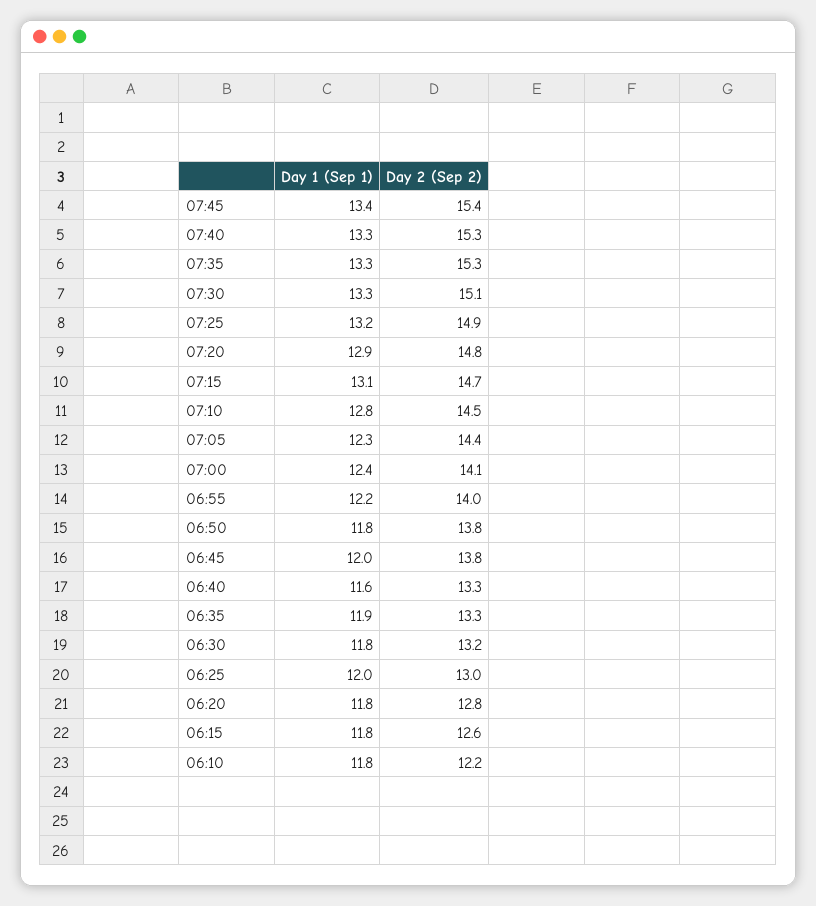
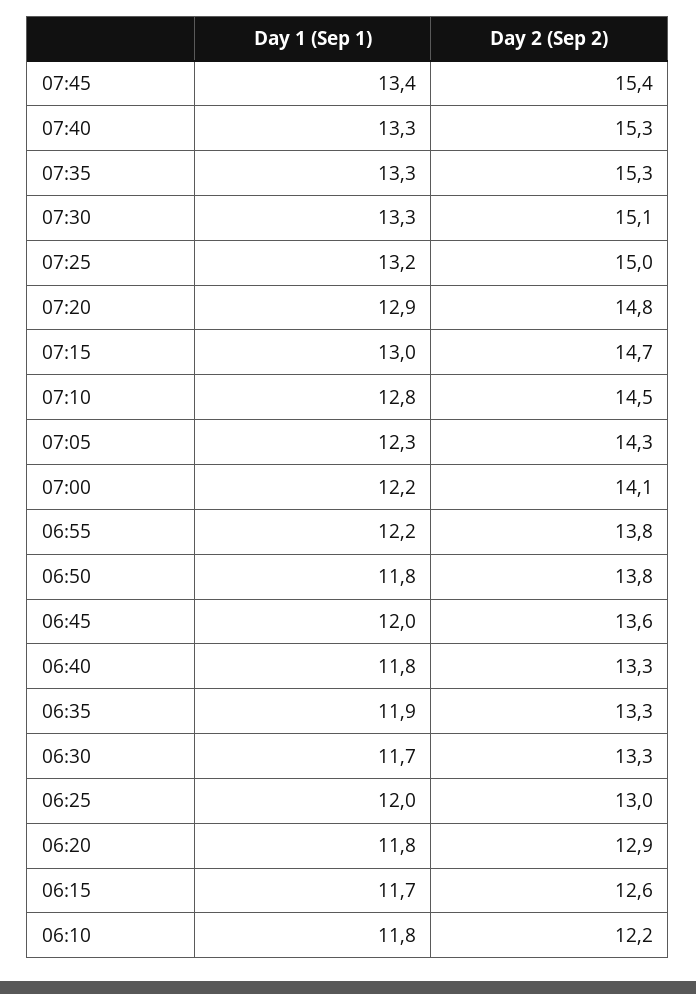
Day 2 (Sep 2), 07:25: 14.9 -> 15
Day 1 (Sep 1), 07:15: 13.1 -> 13
Day 2 (Sep 2), 07:05: 14.4 -> 14.3
Day 1 (Sep 1), 07:00: 12.4 -> 12.2
Day 2 (Sep 2), 06:55: 14 -> 13.8
Day 2 (Sep 2), 06:45: 13.8 -> 13.6
Day 1 (Sep 1), 06:40: 11.6 -> 11.8
Day 1 (Sep 1), 06:30: 11.8 -> 11.7
Day 2 (Sep 2), 06:30: 13.2 -> 13.3
Day 2 (Sep 2), 06:20: 12.8 -> 12.9
Day 1 (Sep 1), 06:15: 11.8 -> 11.7

